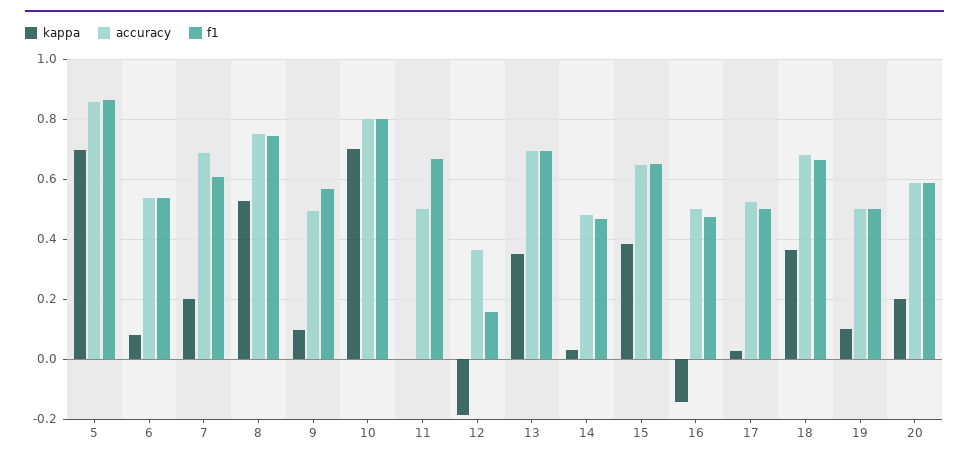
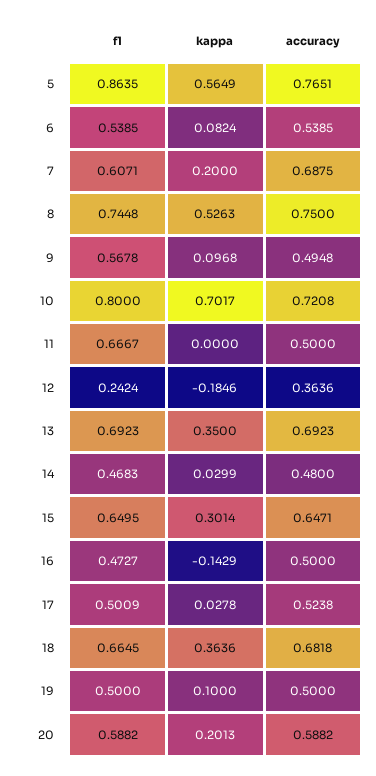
kappa, 5: 0.7 -> 0.5649
accuracy, 5: 0.86 -> 0.7651
accuracy, 10: 0.8 -> 0.7208
f1, 12: 0.16 -> 0.2424
kappa, 15: 0.38 -> 0.3014

